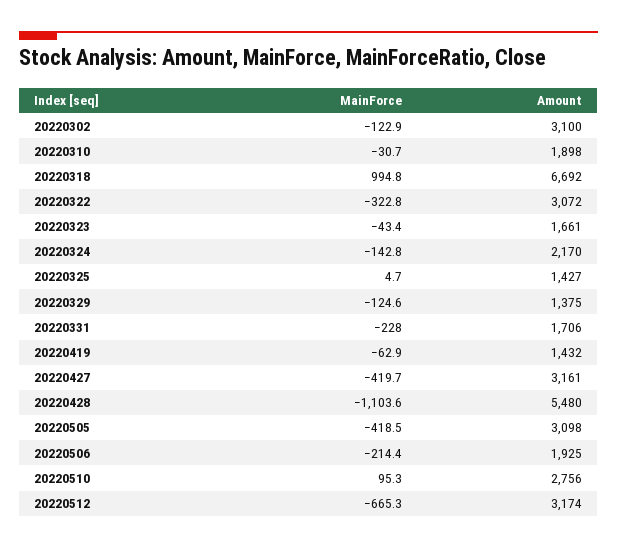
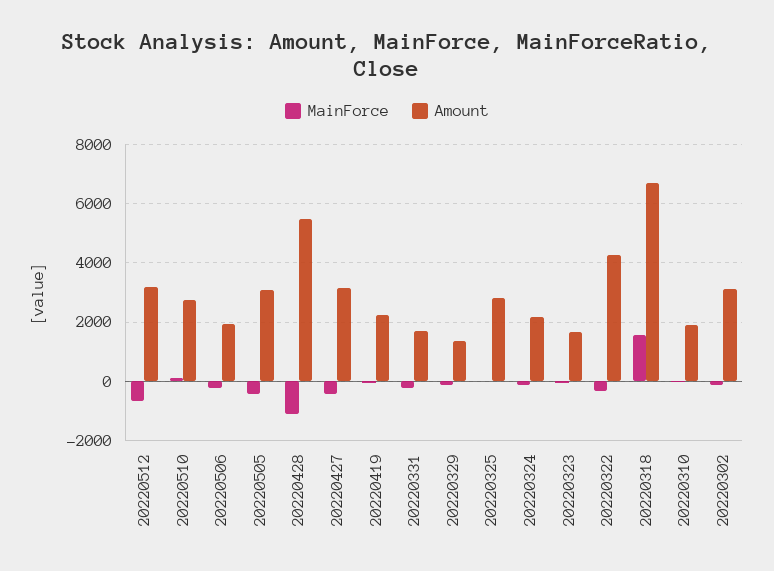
MainForce, 20220318: 994.8 -> 1500
Amount, 20220322: 3072 -> 4250
Amount, 20220325: 1427 -> 2750
Amount, 20220419: 1432 -> 2250

